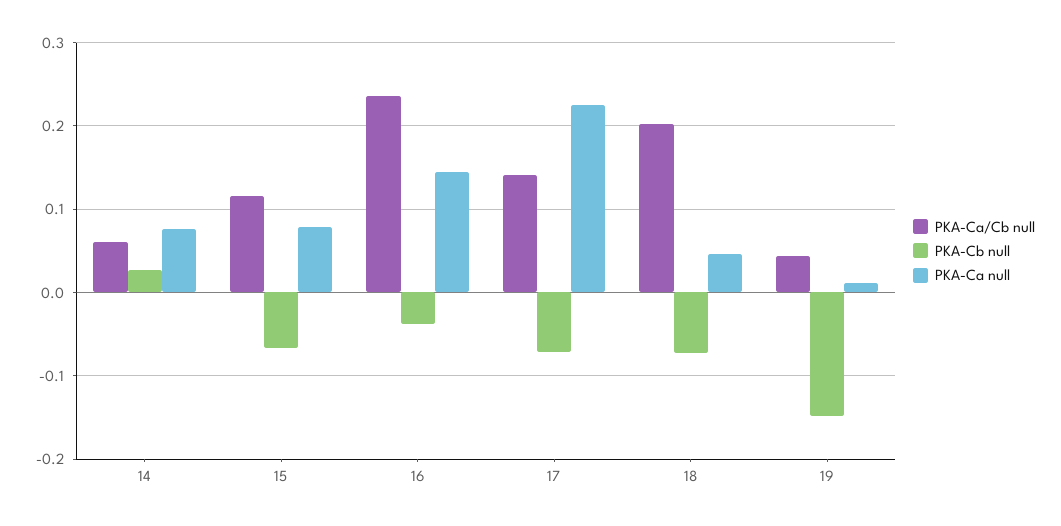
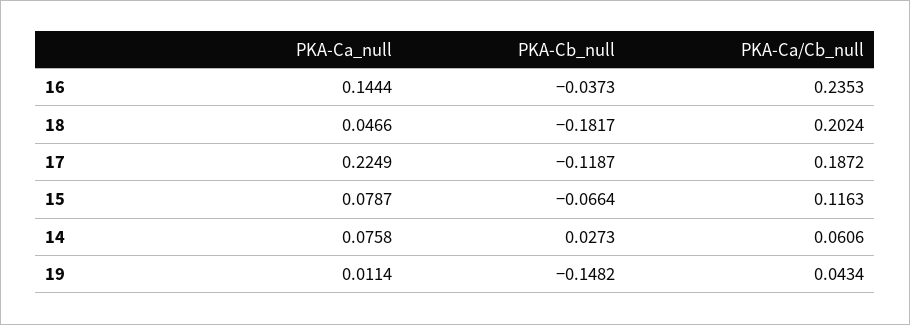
PKA-Ca/Cb null, 17: 0.14 -> 0.1872
PKA-Cb null, 17: -0.07 -> -0.1187
PKA-Cb null, 18: -0.07 -> -0.1817

